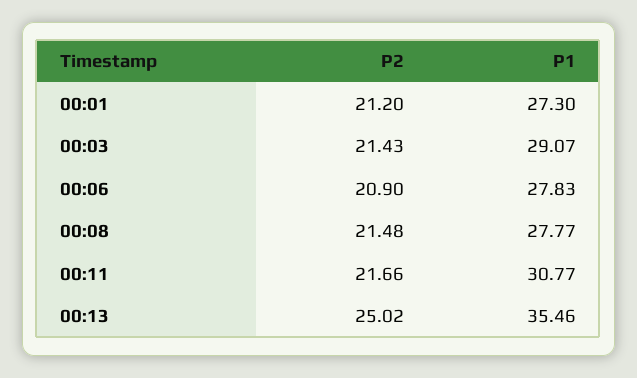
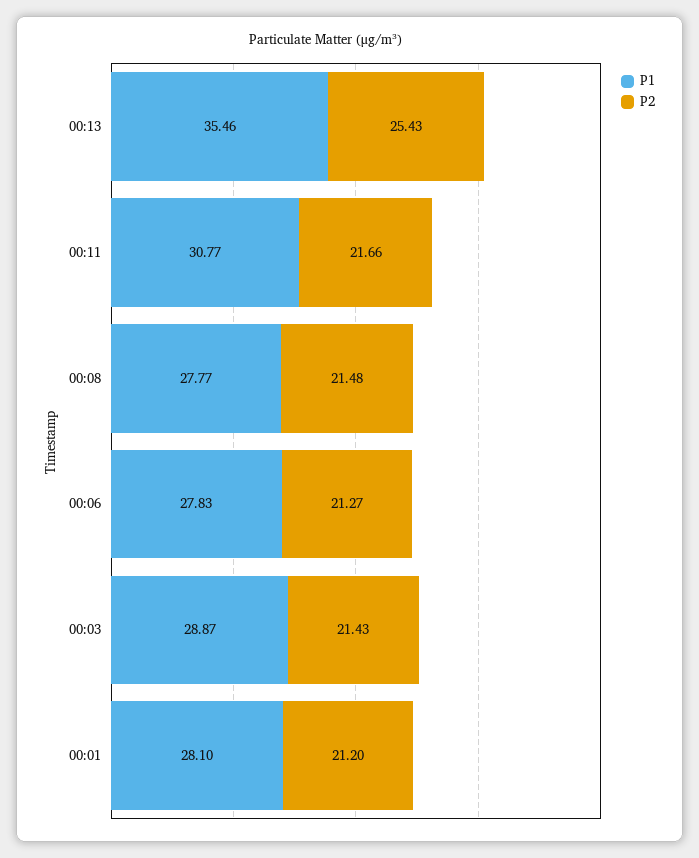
P1, 00:01: 27.3 -> 28.1
P1, 00:03: 29.07 -> 28.87
P2, 00:06: 20.9 -> 21.27
P2, 00:13: 25.02 -> 25.43

